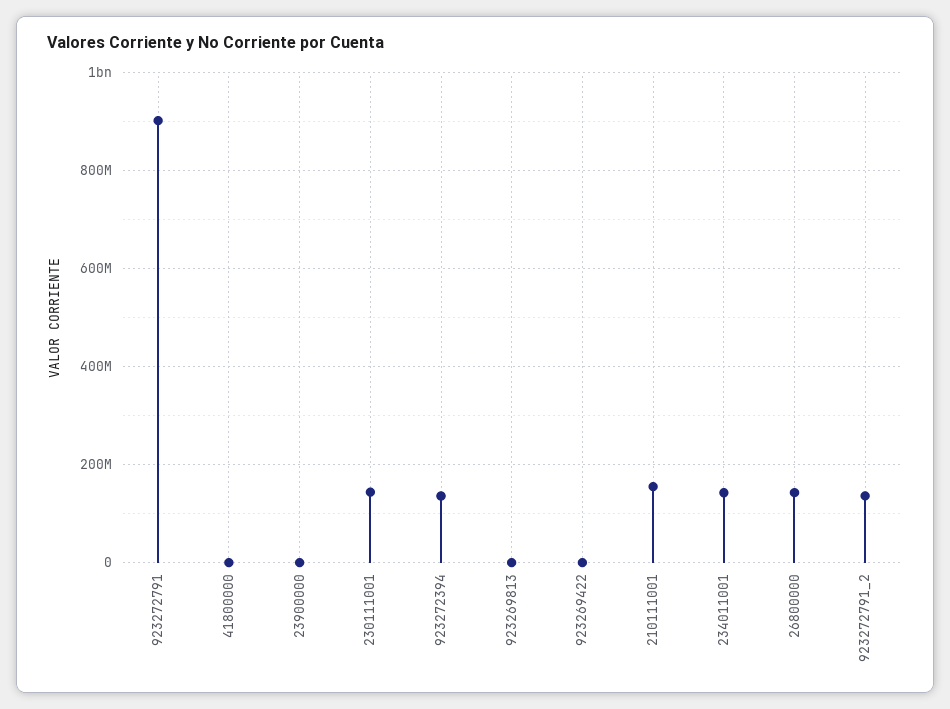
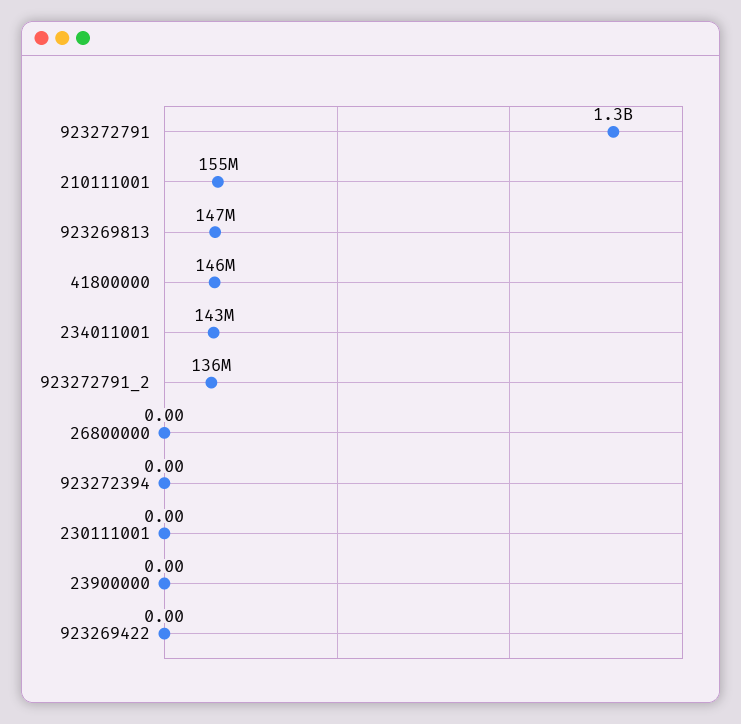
923272791: 900000000 -> 1300000000
41800000: 0 -> 146000000
230111001: 140000000 -> 0
923272394: 140000000 -> 0
923269813: 0 -> 147000000
26800000: 140000000 -> 0

